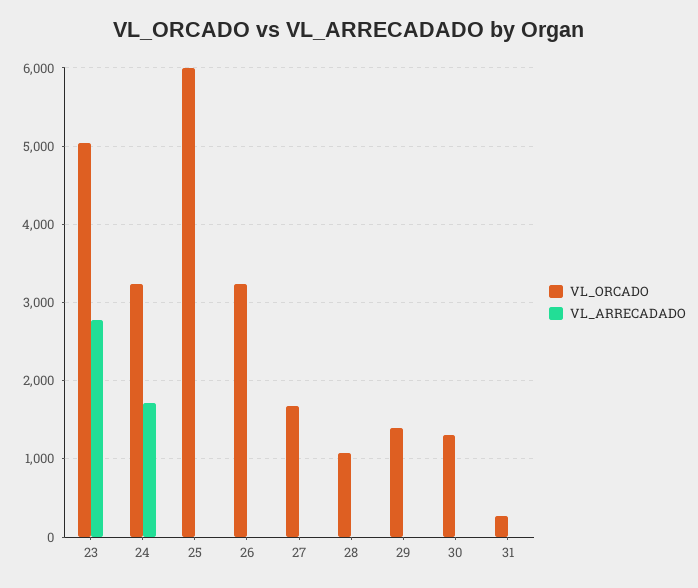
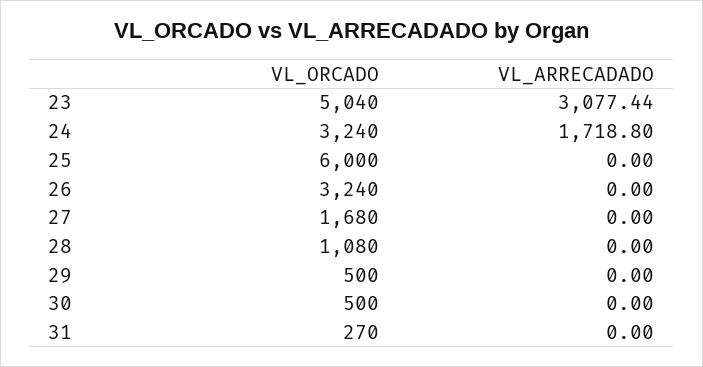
VL_ARRECADADO, 23: 2800 -> 3077.44
VL_ORCADO, 29: 1400 -> 500
VL_ORCADO, 30: 1300 -> 500

